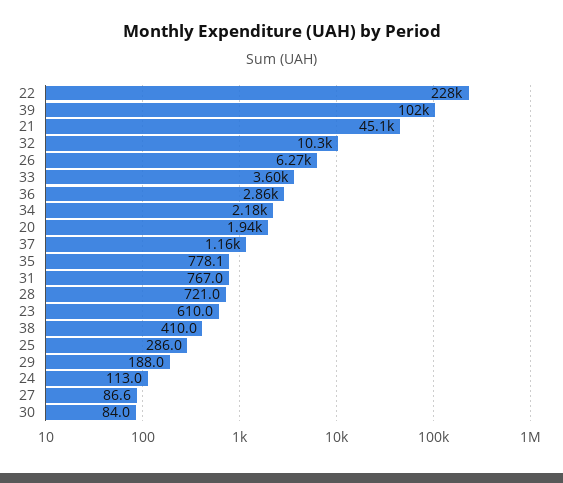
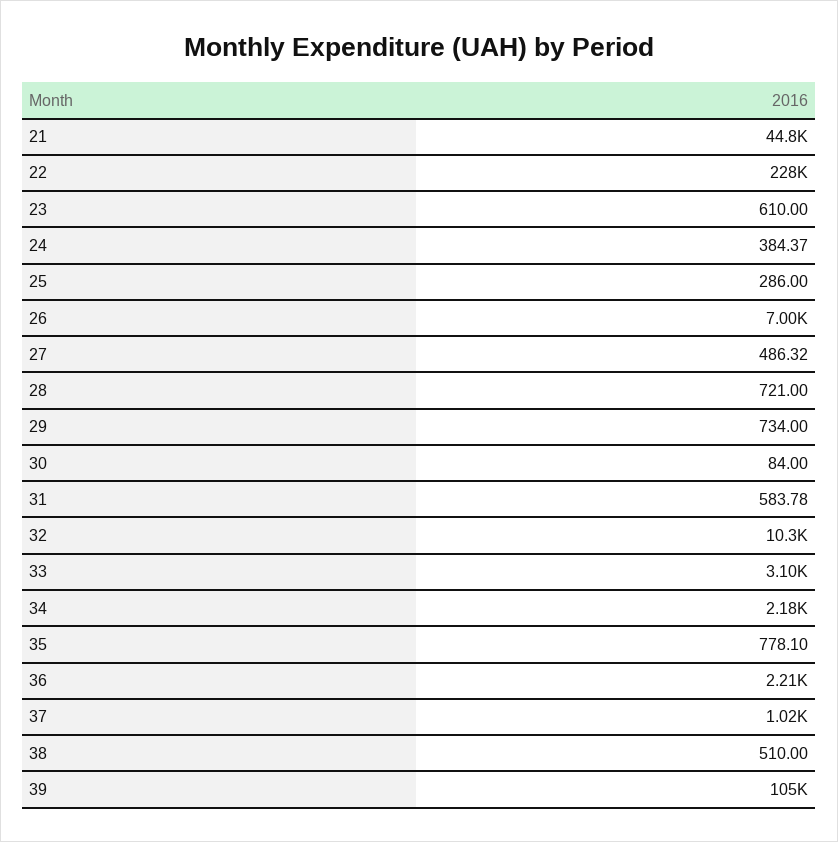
39: 102000 -> 105000
21: 45100 -> 44800
26: 6270 -> 7000
33: 3600 -> 3100
36: 2860 -> 2210
20: 1940 -> none
37: 1160 -> 1020
31: 767 -> 583.78
38: 410 -> 510
29: 188 -> 734
24: 113 -> 384.37
27: 86.6 -> 486.32

